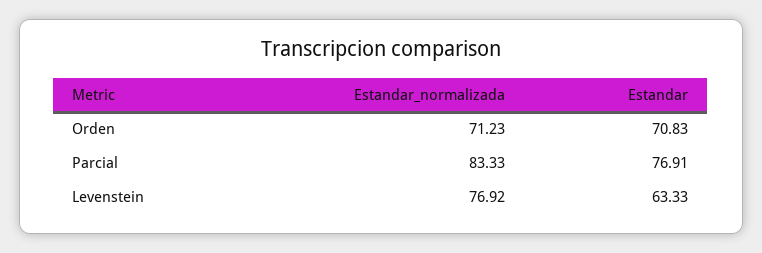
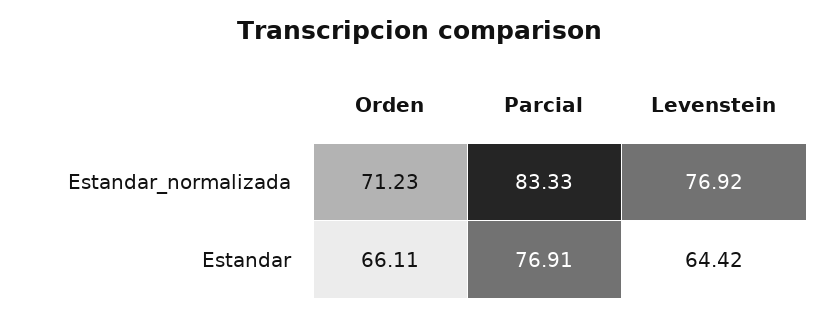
Estandar, Orden: 70.83 -> 66.11
Estandar, Levenstein: 63.33 -> 64.42

